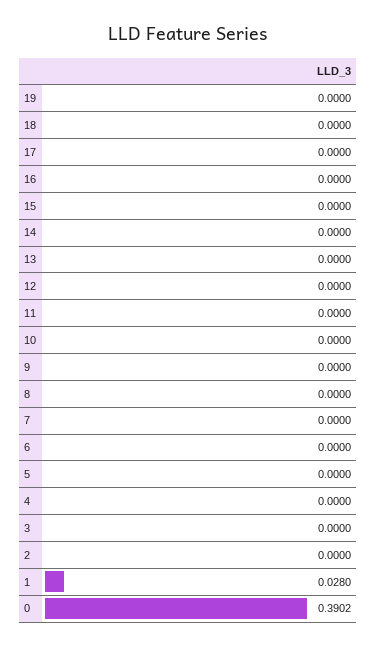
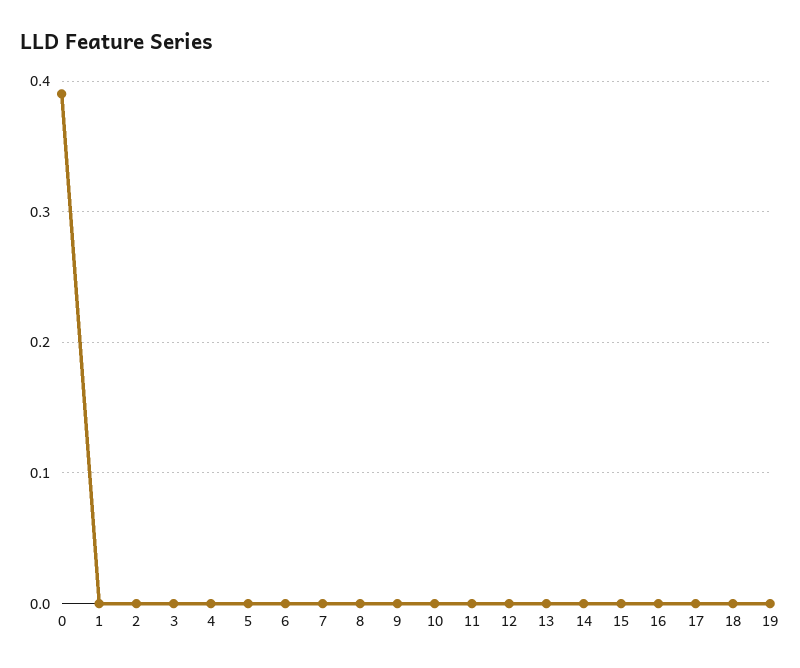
1: 0.028 -> 0

